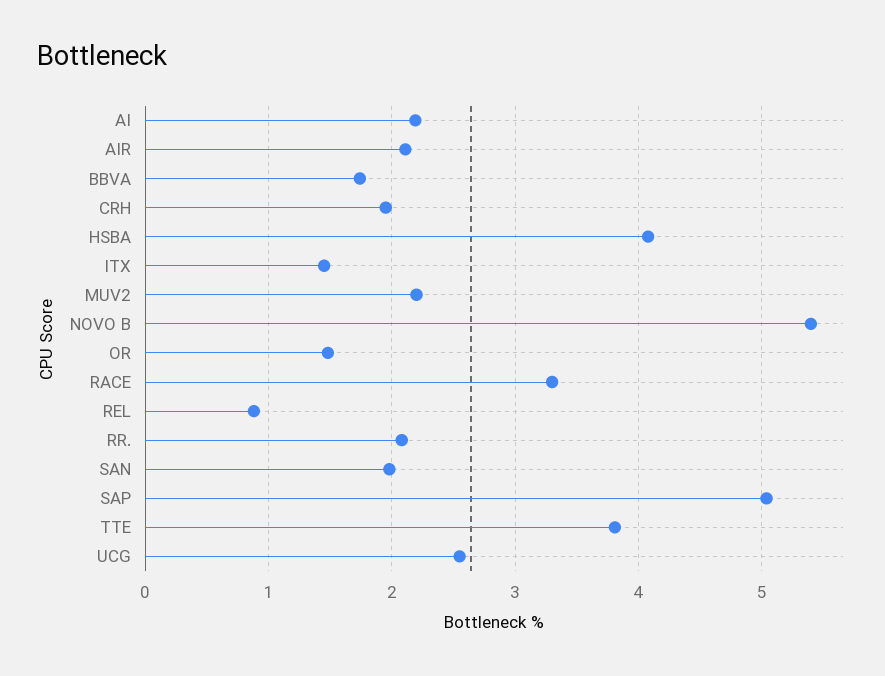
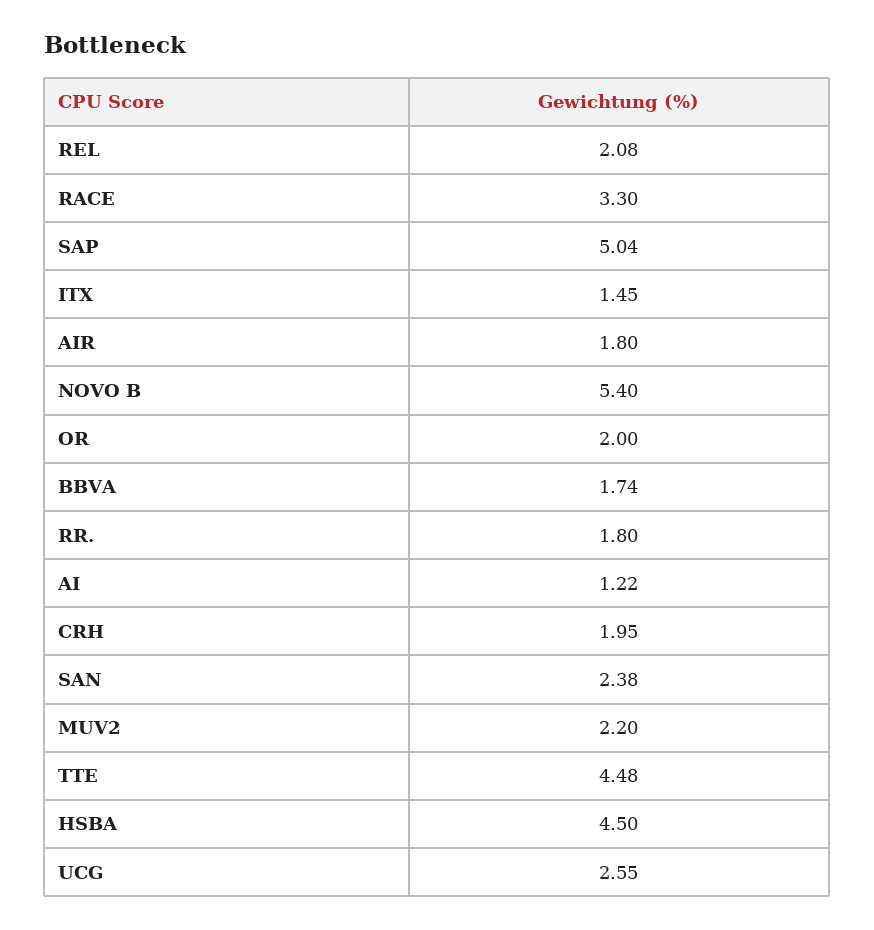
AI: 2.2 -> 1.22
AIR: 2.1 -> 1.8
HSBA: 4.1 -> 4.5
OR: 1.5 -> 2
REL: 0.9 -> 2.08
RR.: 2.1 -> 1.8
SAN: 2 -> 2.38
TTE: 3.8 -> 4.48

